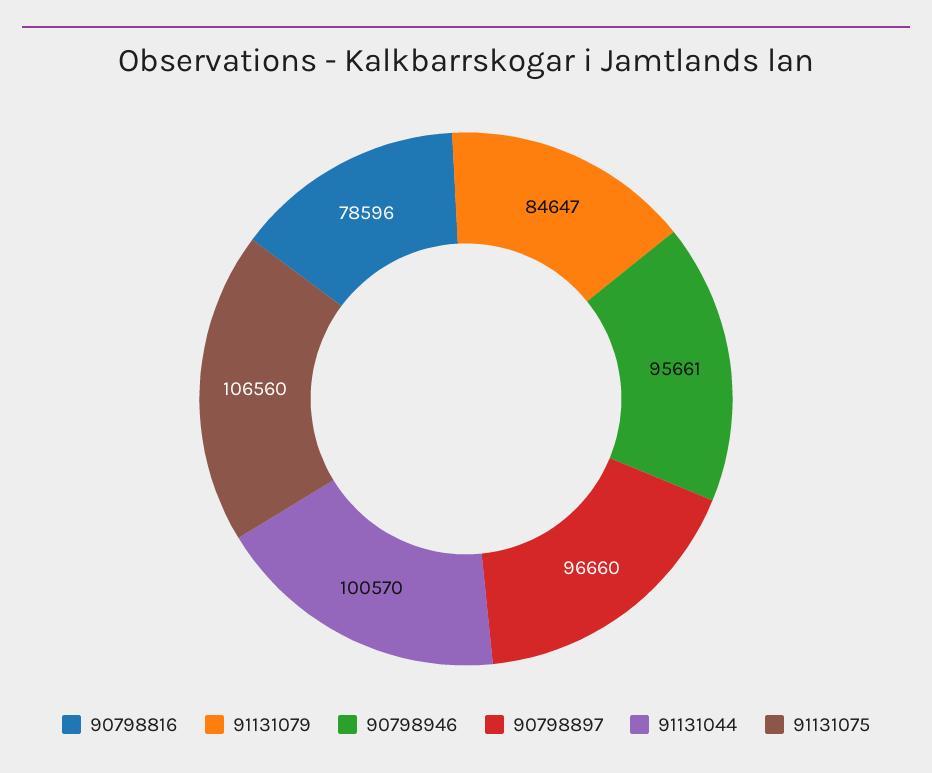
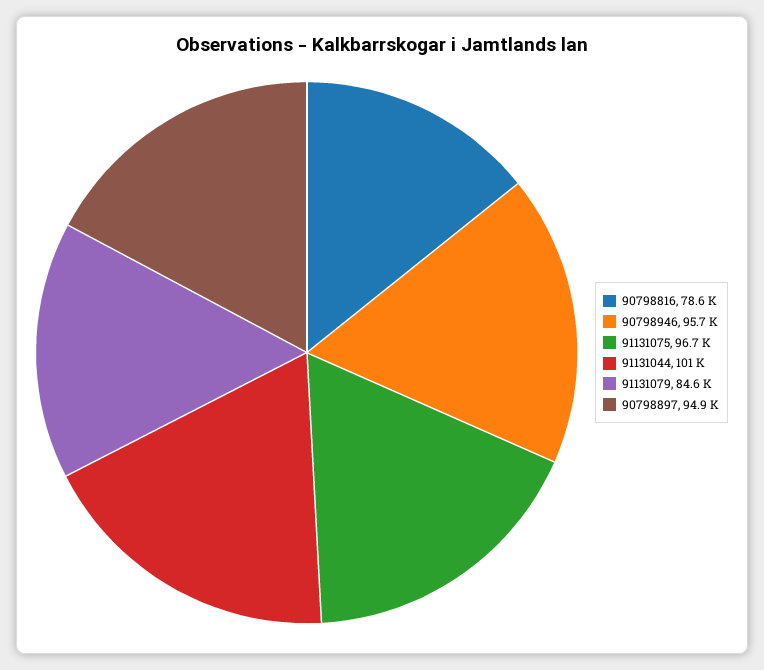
90798897: 96660 -> 94900
91131075: 106560 -> 96700

